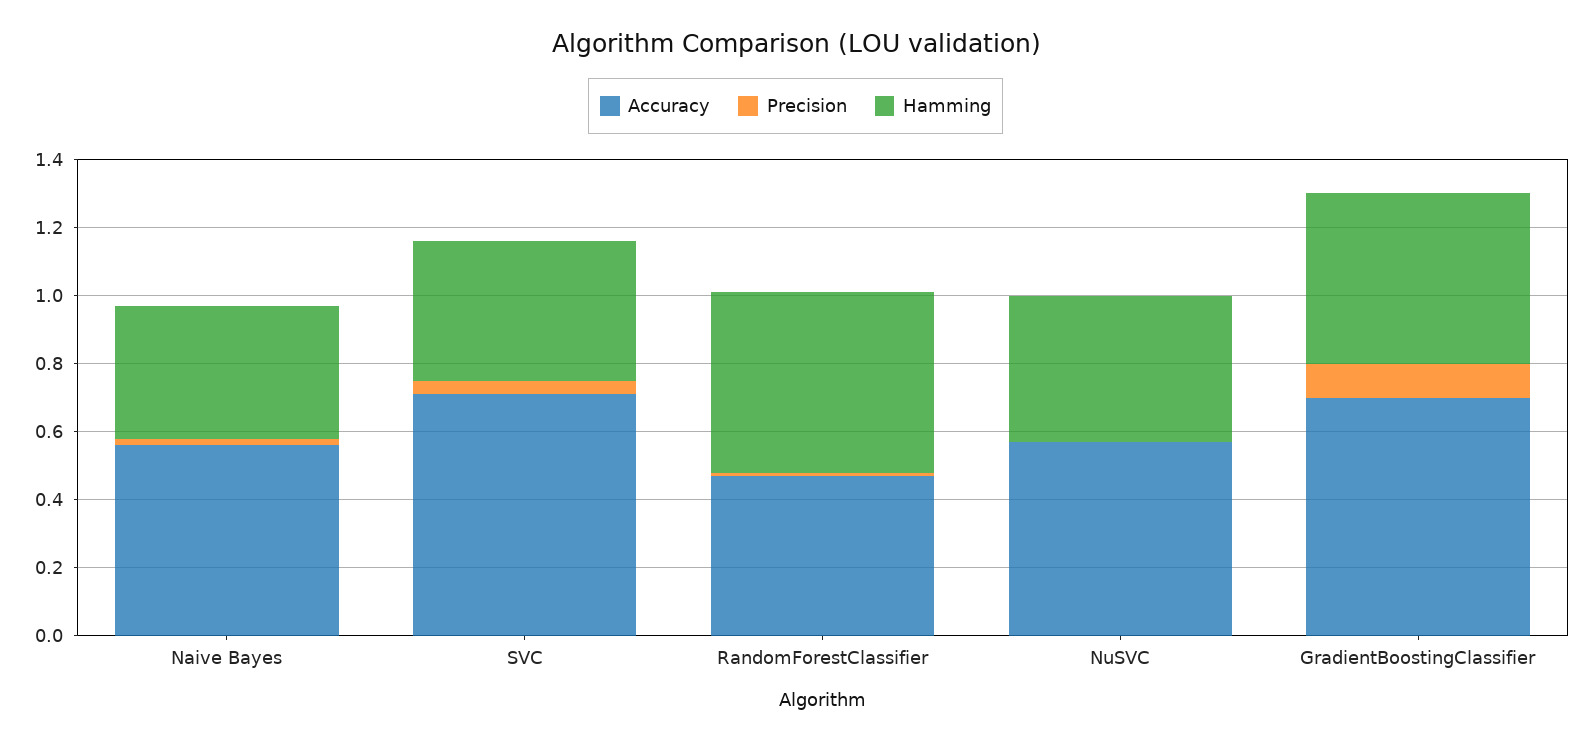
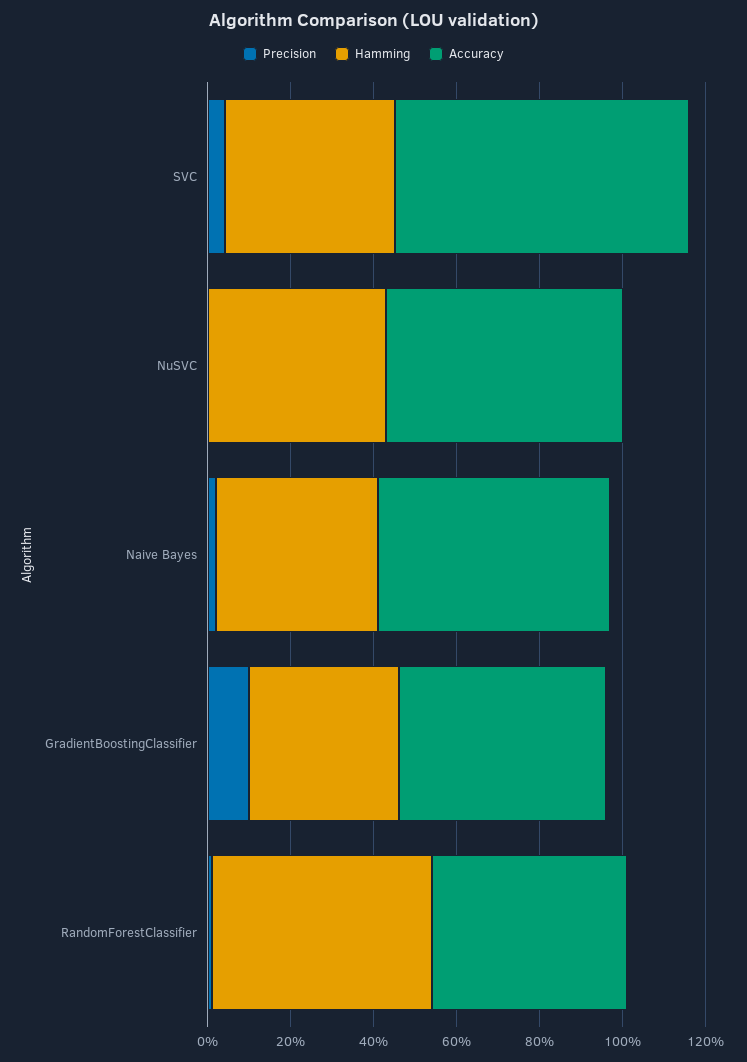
Accuracy, GradientBoostingClassifier: 0.7 -> 0.5
Hamming, GradientBoostingClassifier: 0.5 -> 0.35

